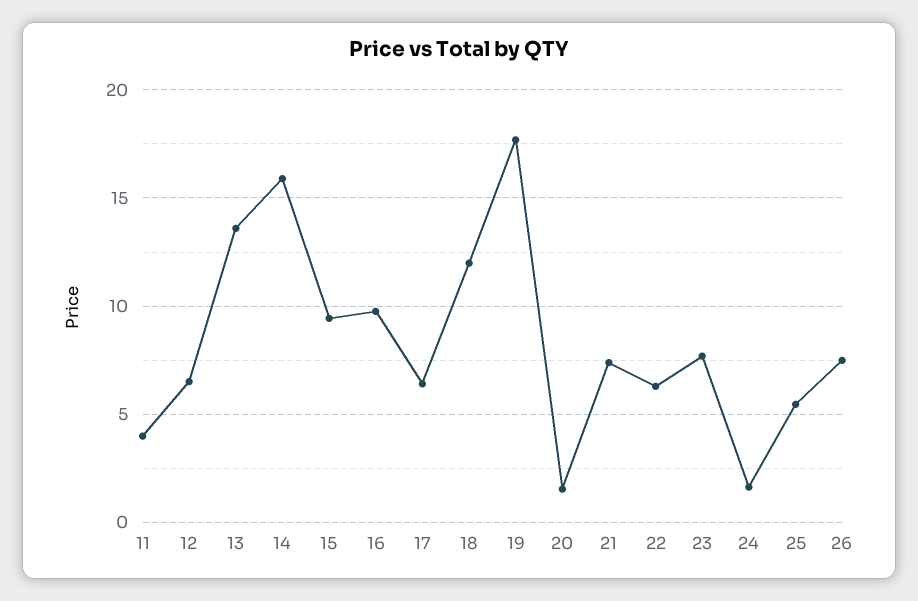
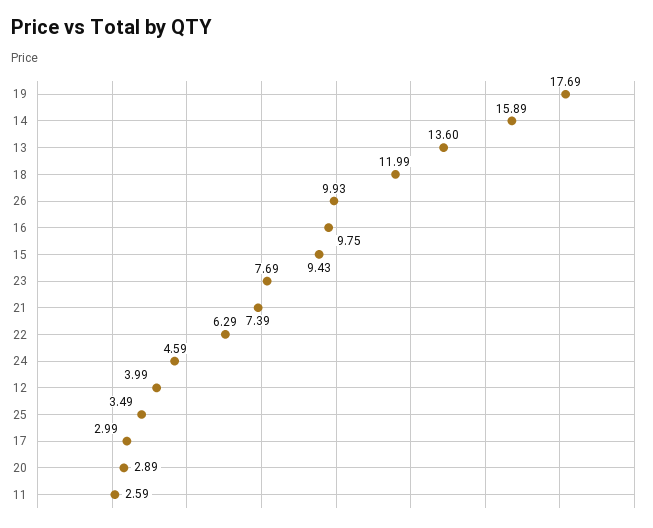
11: 4 -> 2.59
12: 6.5 -> 3.99
17: 6.5 -> 2.99
20: 1.5 -> 2.89
24: 1.5 -> 4.59
25: 5.5 -> 3.49
26: 7.5 -> 9.93

